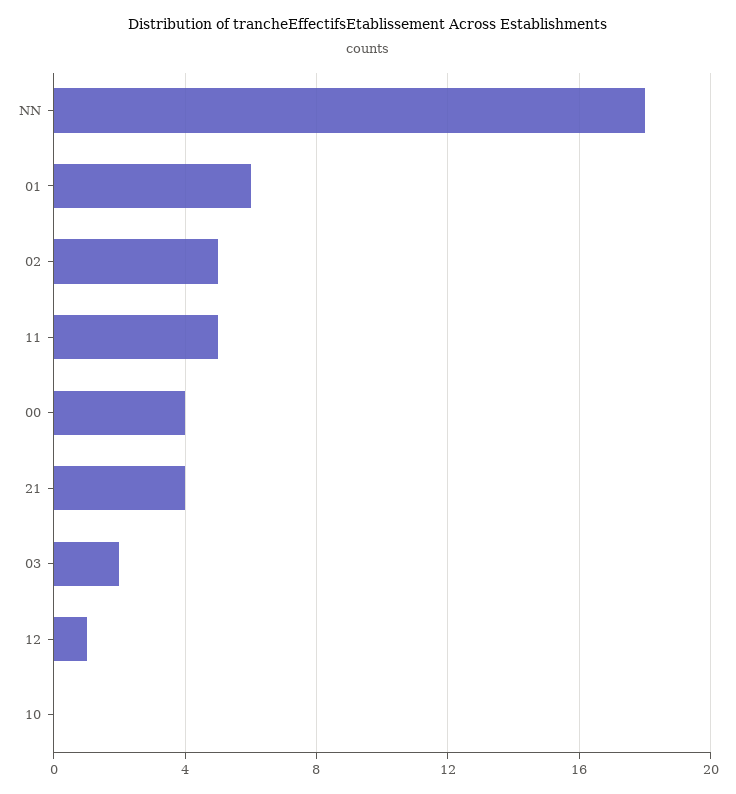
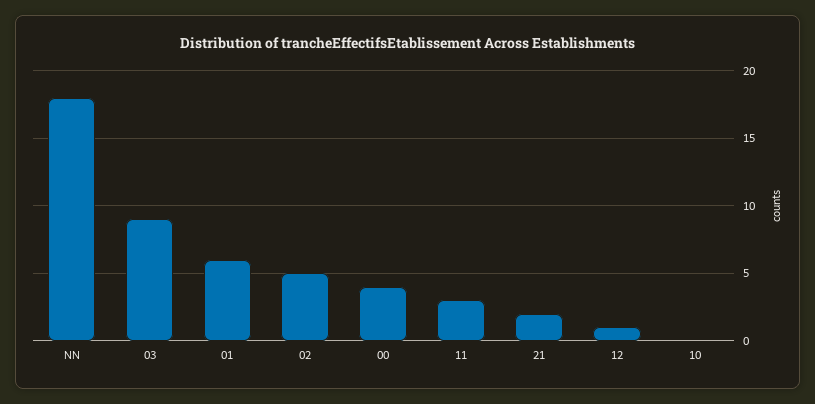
11: 5 -> 3
21: 4 -> 2
03: 2 -> 9

